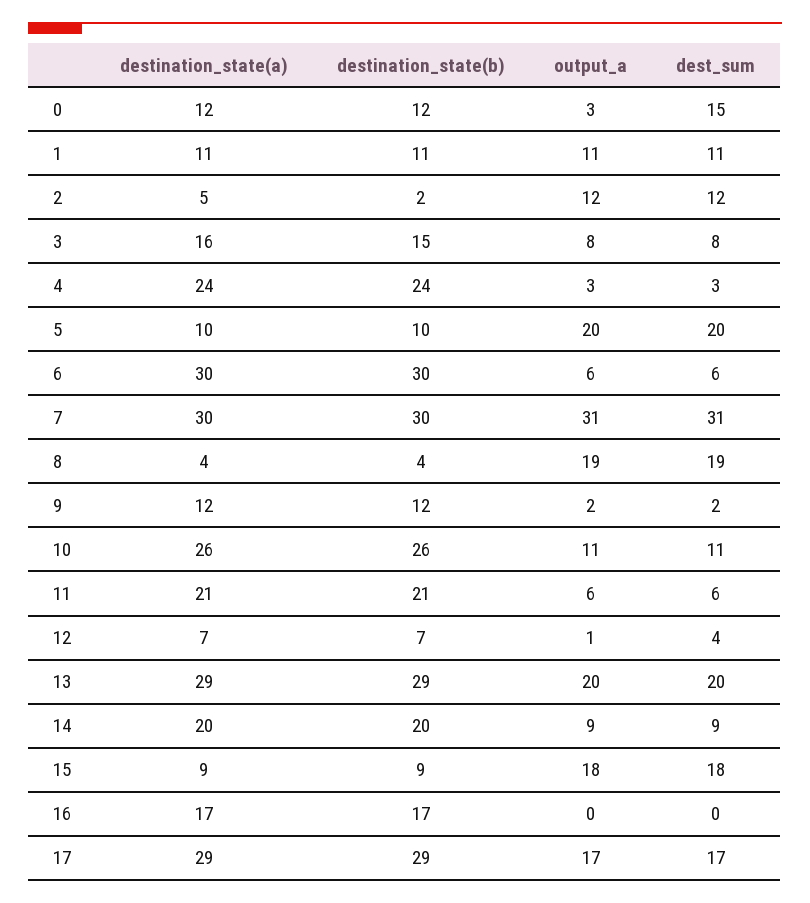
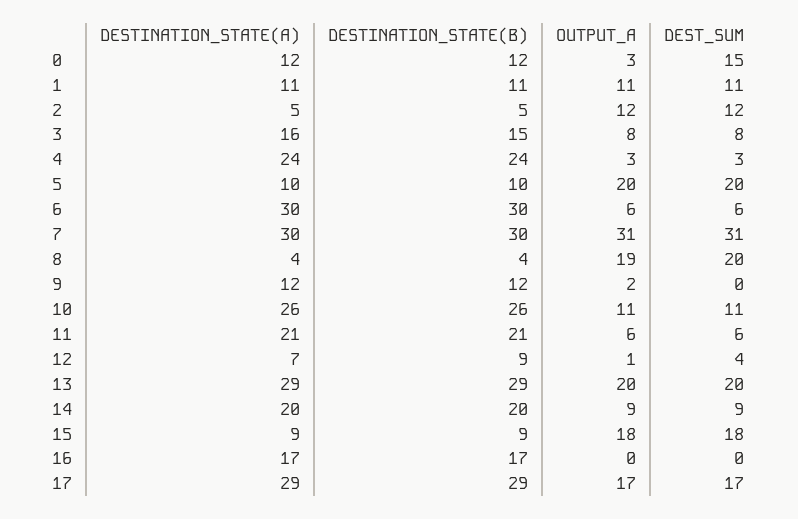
destination_state(b), 2: 2 -> 5
dest_sum, 8: 19 -> 20
dest_sum, 9: 2 -> 0
destination_state(b), 12: 7 -> 9

